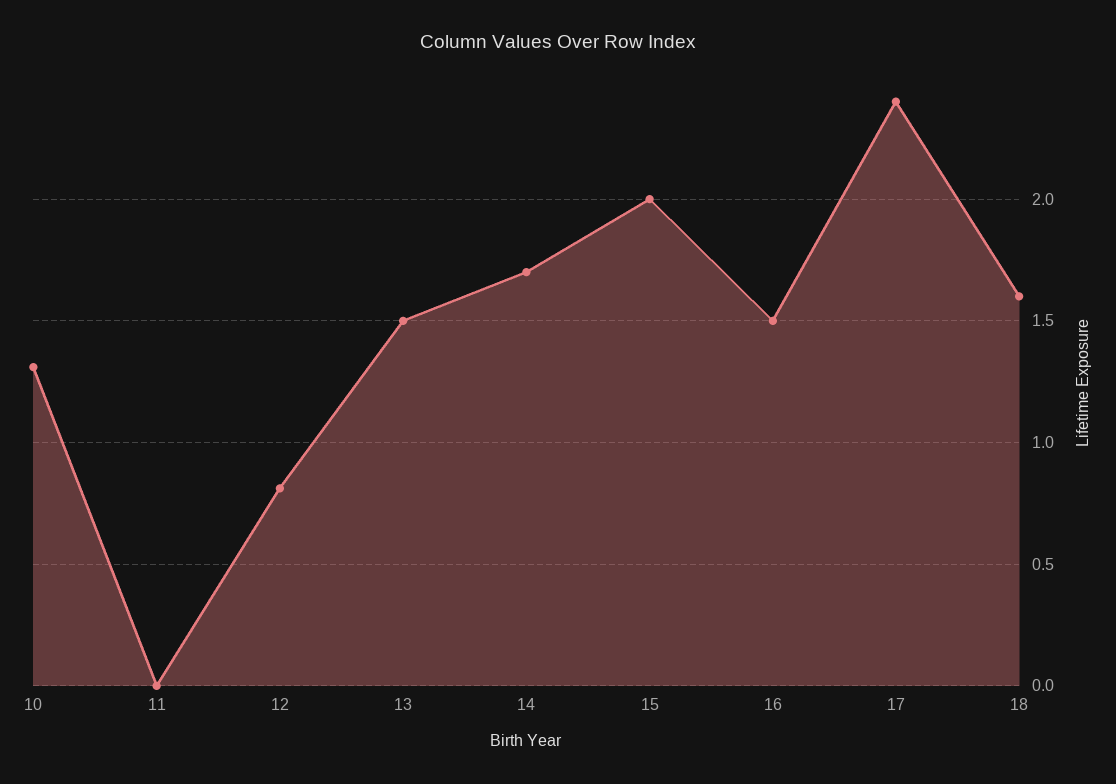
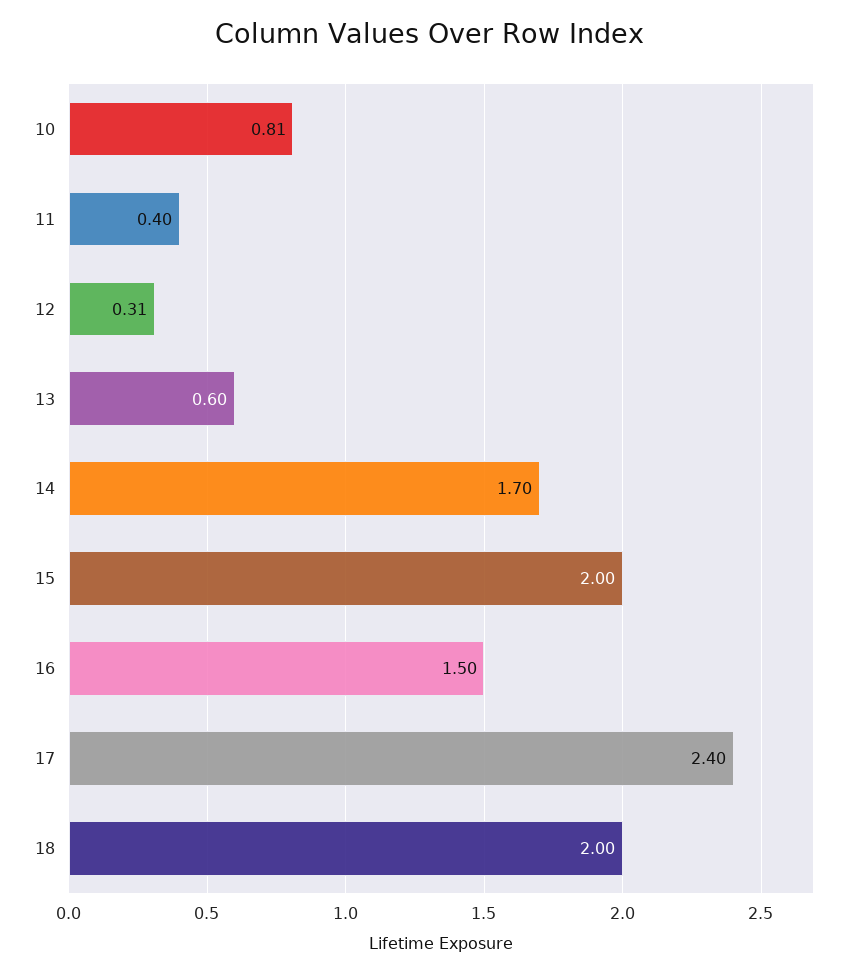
10: 1.3 -> 0.81
11: 0 -> 0.4
12: 0.8 -> 0.31
13: 1.5 -> 0.6
18: 1.6 -> 2

